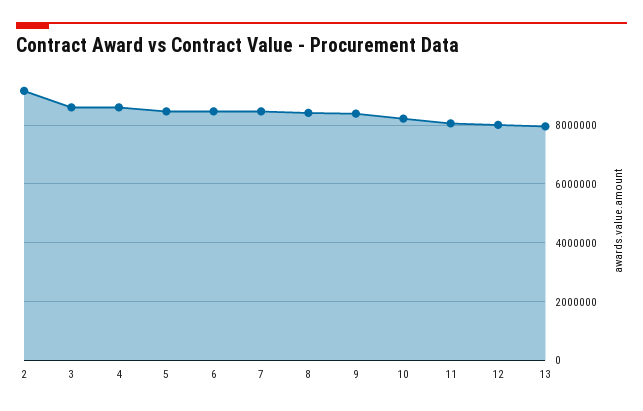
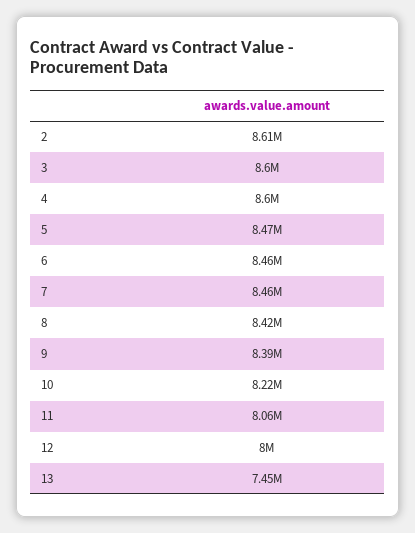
2: 9250000 -> 8610000
13: 8000000 -> 7450000

